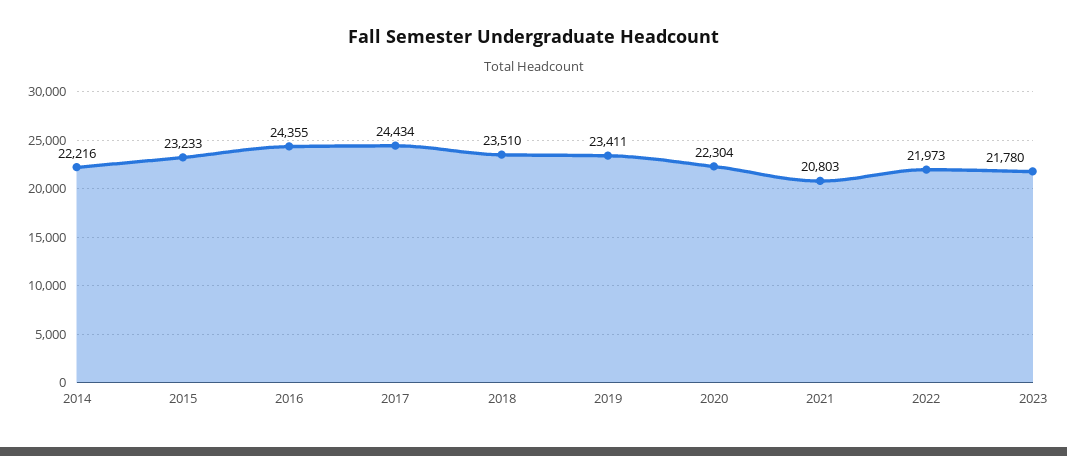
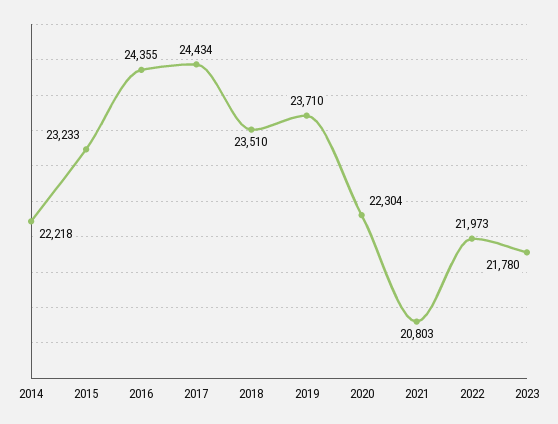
2014: 22216 -> 22218
2019: 23411 -> 23710

